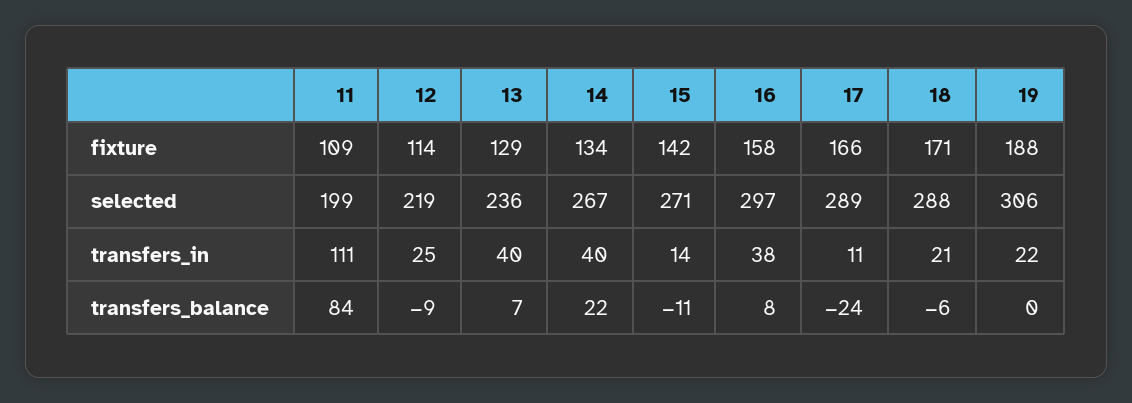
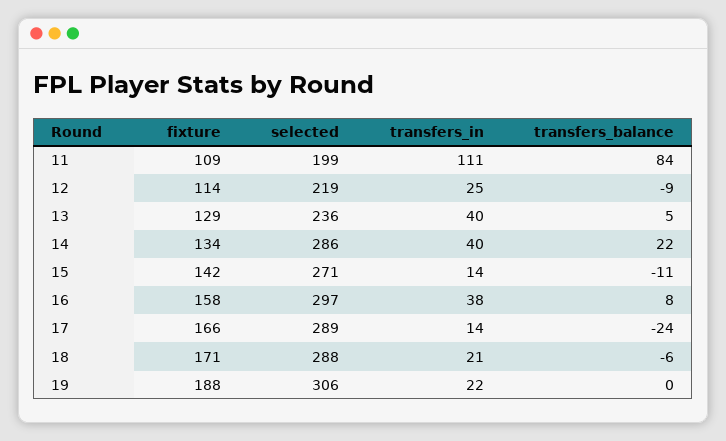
14, selected: 267 -> 286
17, transfers_in: 11 -> 14
13, transfers_balance: 7 -> 5

